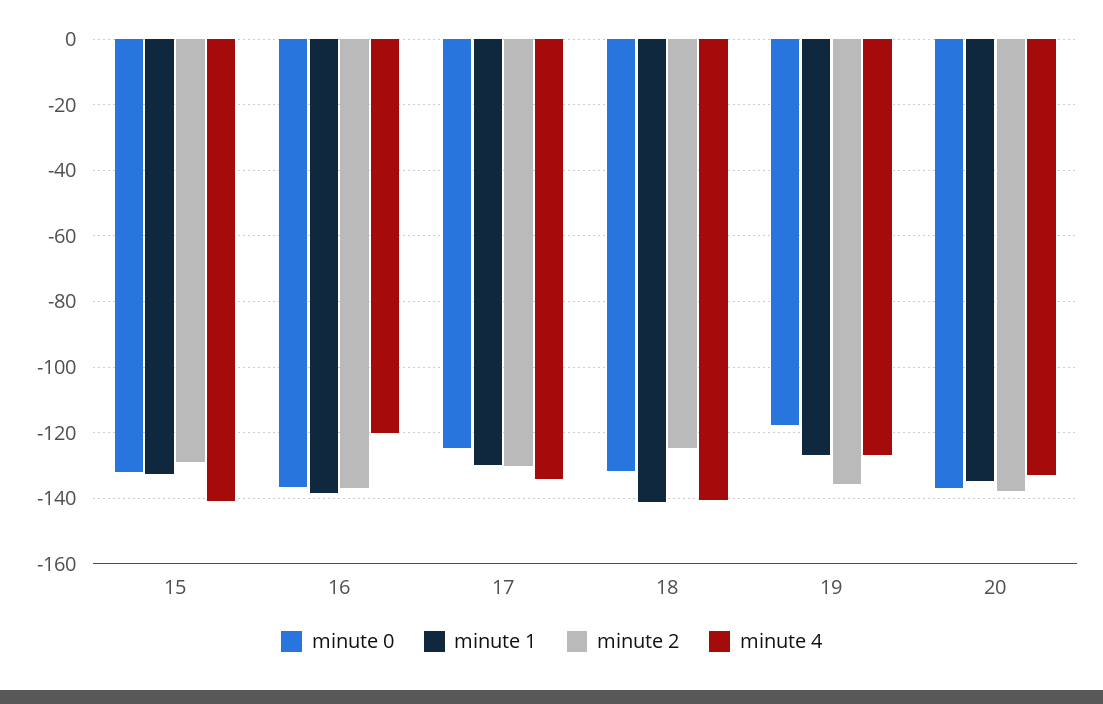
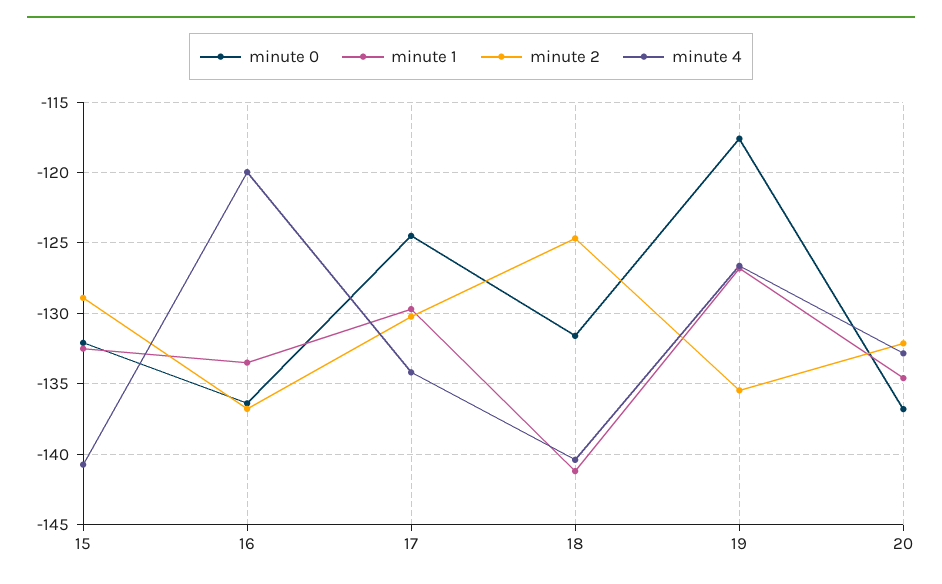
minute 1, 16: -138 -> -133.5
minute 2, 20: -138 -> -132

